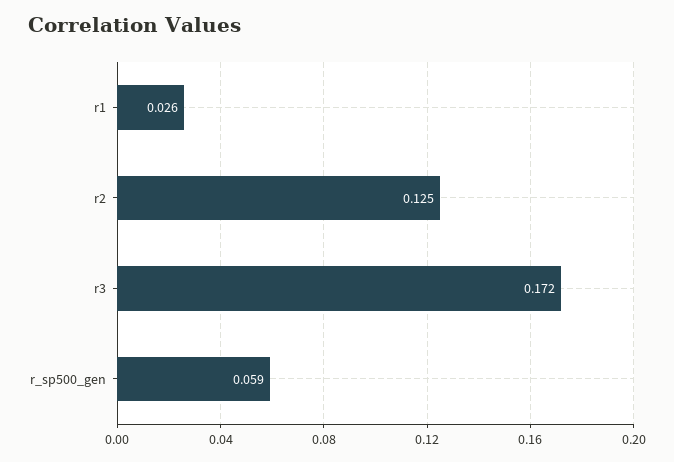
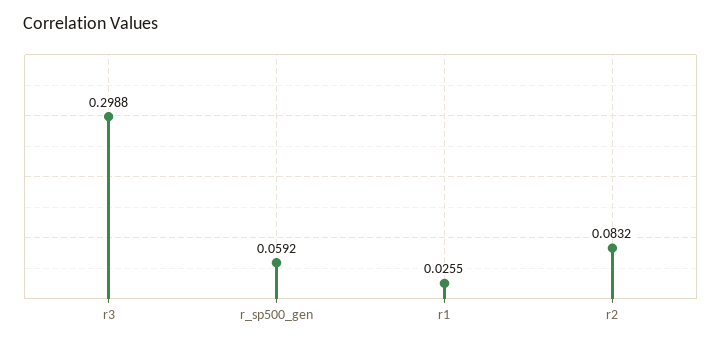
r2: 0.125 -> 0.0832
r3: 0.172 -> 0.2988

